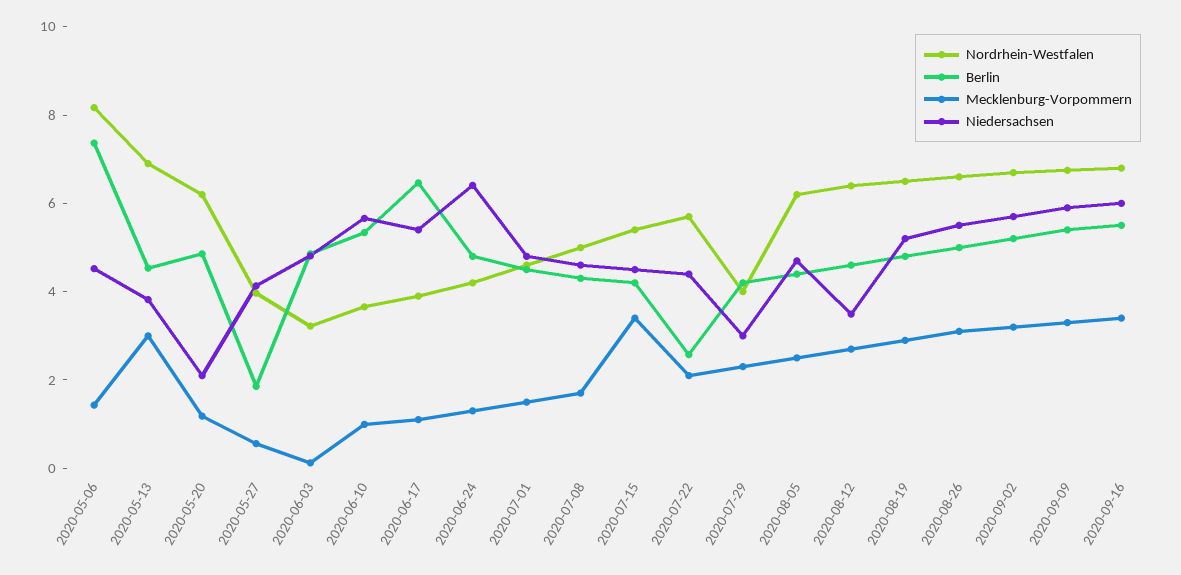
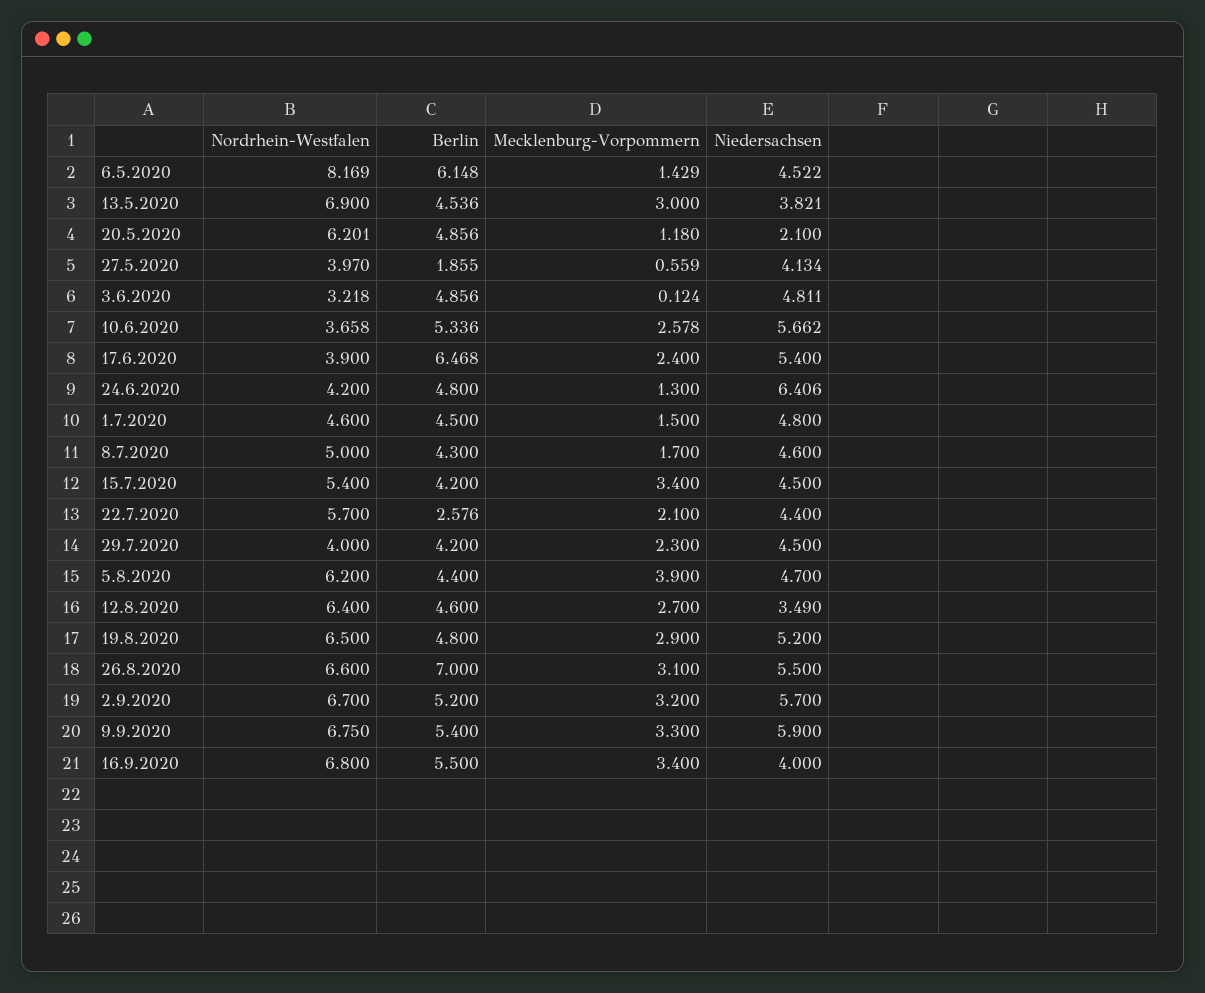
Berlin, 2020-05-06: 7.5 -> 6.148
Mecklenburg-Vorpommern, 2020-06-10: 1 -> 2.578
Mecklenburg-Vorpommern, 2020-06-17: 1 -> 2.4
Niedersachsen, 2020-07-29: 3 -> 4.5
Mecklenburg-Vorpommern, 2020-08-05: 2.5 -> 3.9
Berlin, 2020-08-26: 5 -> 7
Niedersachsen, 2020-09-16: 6 -> 4

